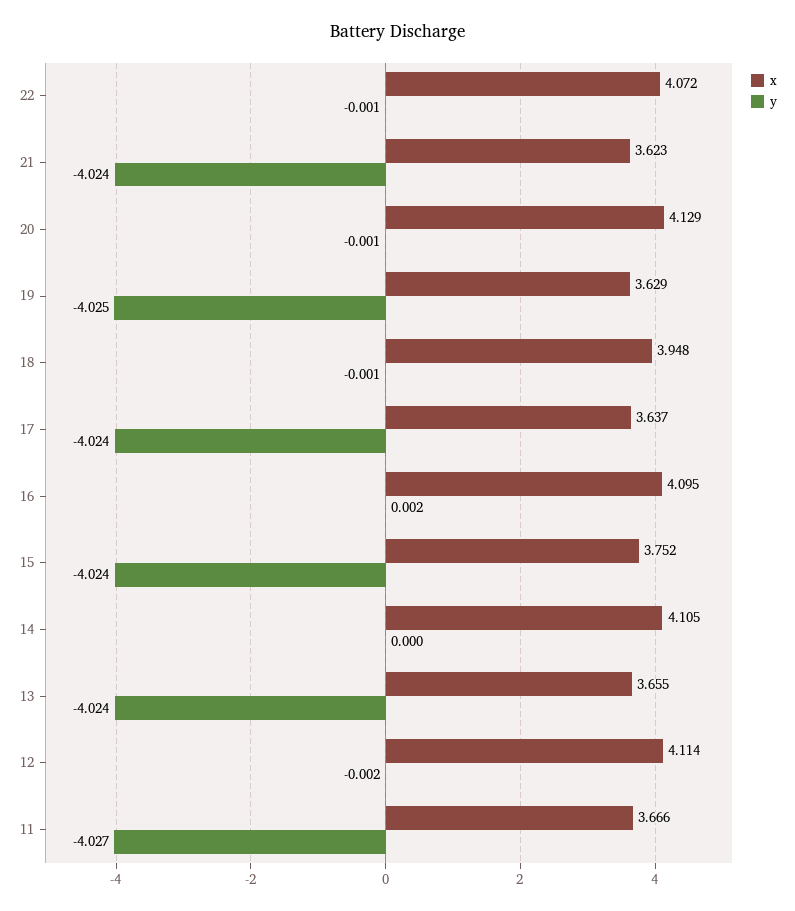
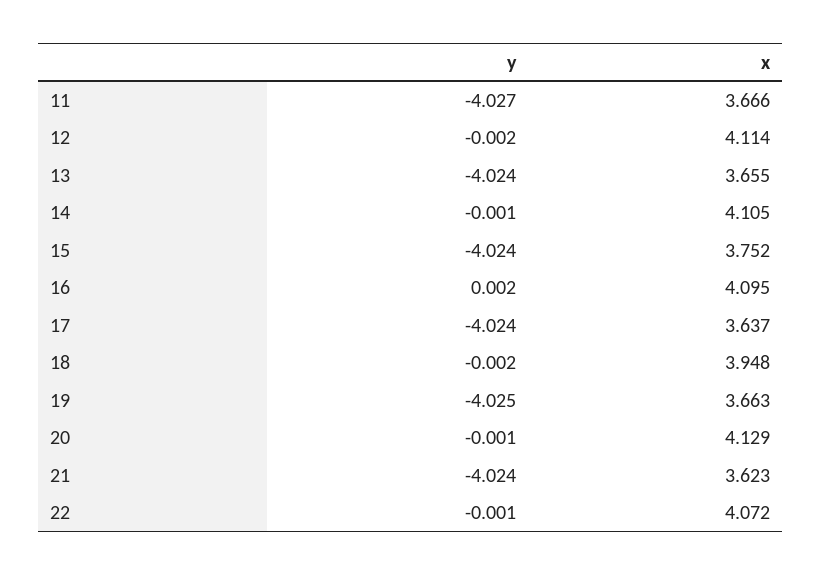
x, 19: 3.629 -> 3.663
y, 18: -0.001 -> -0.002
y, 14: 0 -> -0.001

